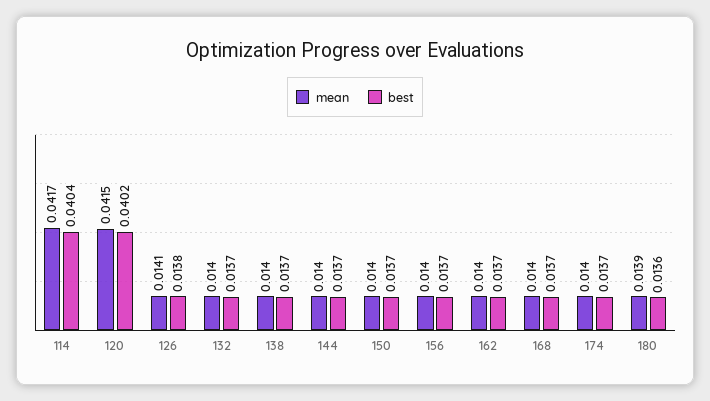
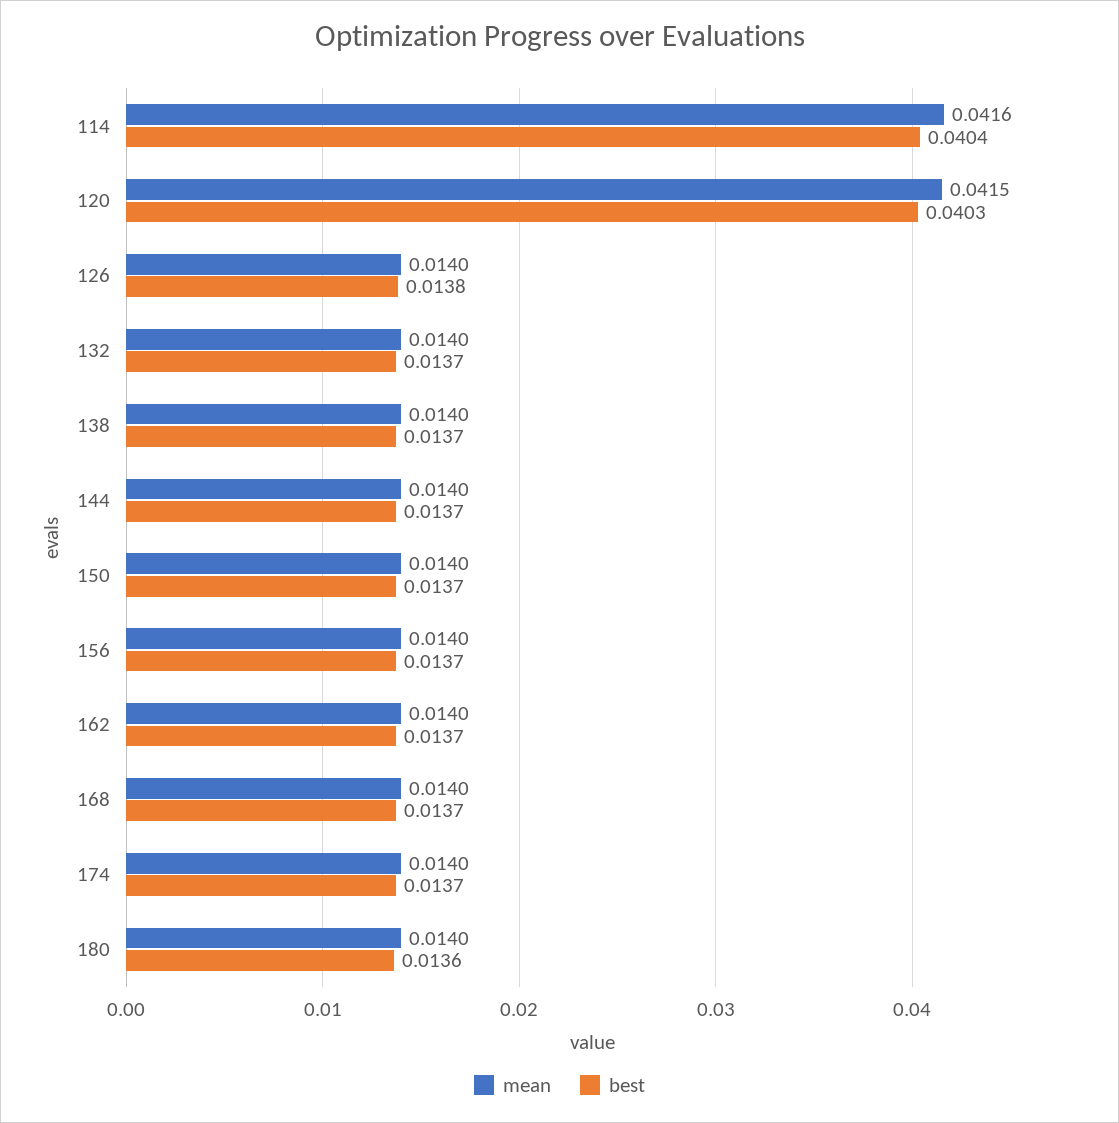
mean, 114: 0.0417 -> 0.0416
best, 120: 0.0402 -> 0.0403
mean, 126: 0.0141 -> 0.014
mean, 180: 0.0139 -> 0.014

